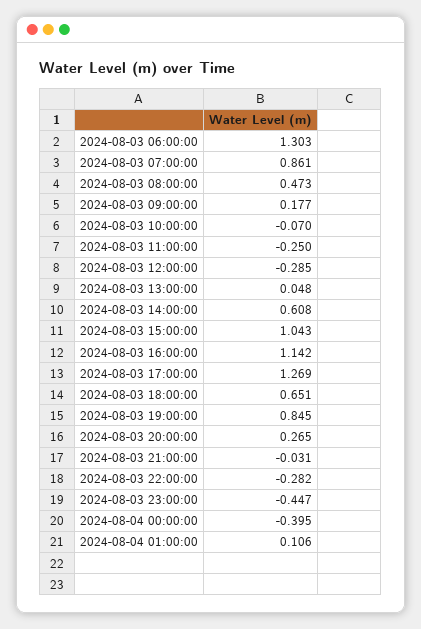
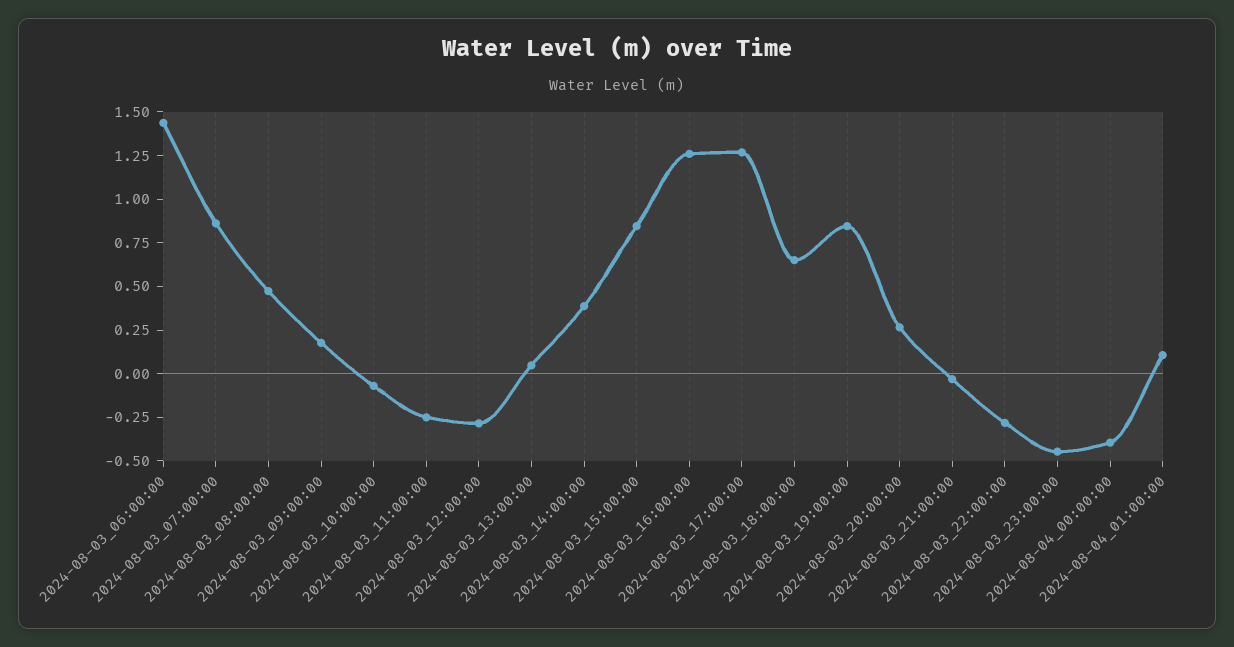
2024-08-03 06:00:00: 1.303 -> 1.45
2024-08-03 14:00:00: 0.608 -> 0.4
2024-08-03 15:00:00: 1.043 -> 0.85
2024-08-03 16:00:00: 1.142 -> 1.25

